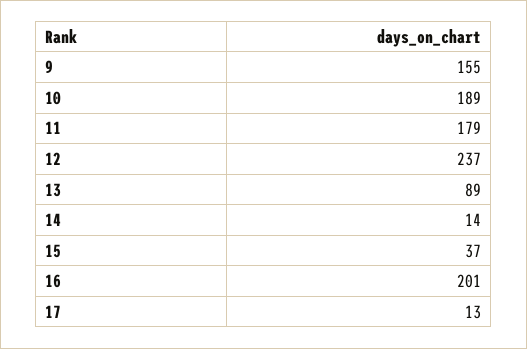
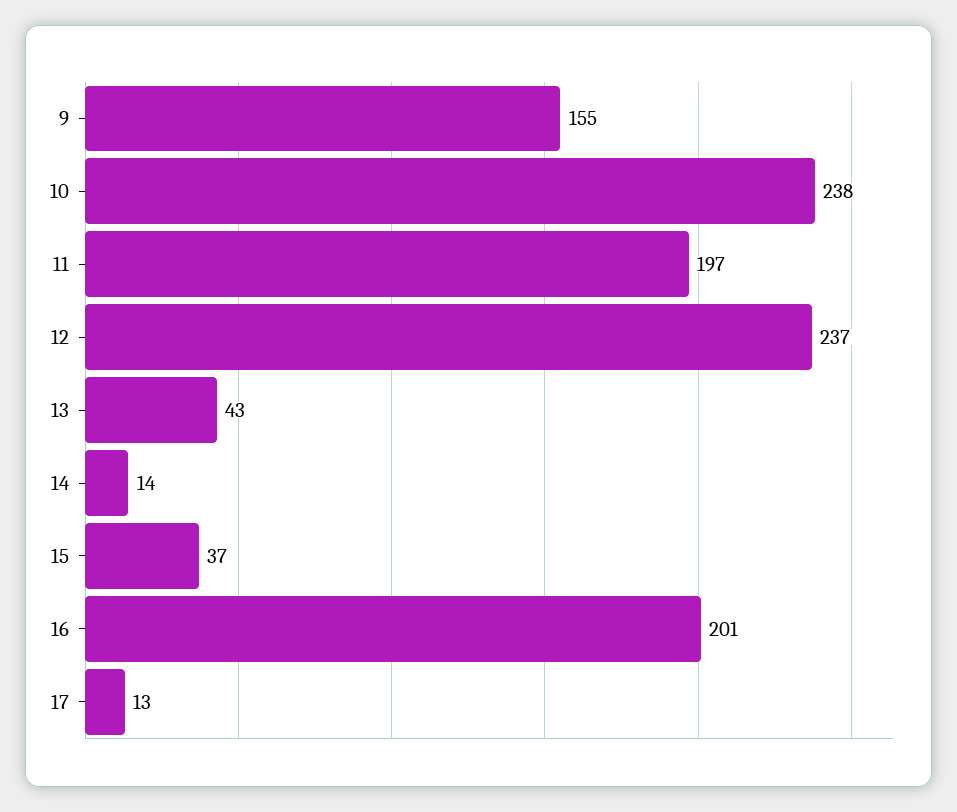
10: 189 -> 238
11: 179 -> 197
13: 89 -> 43

